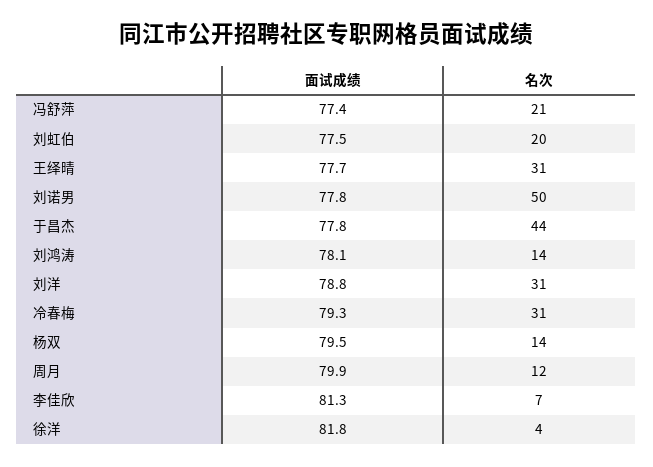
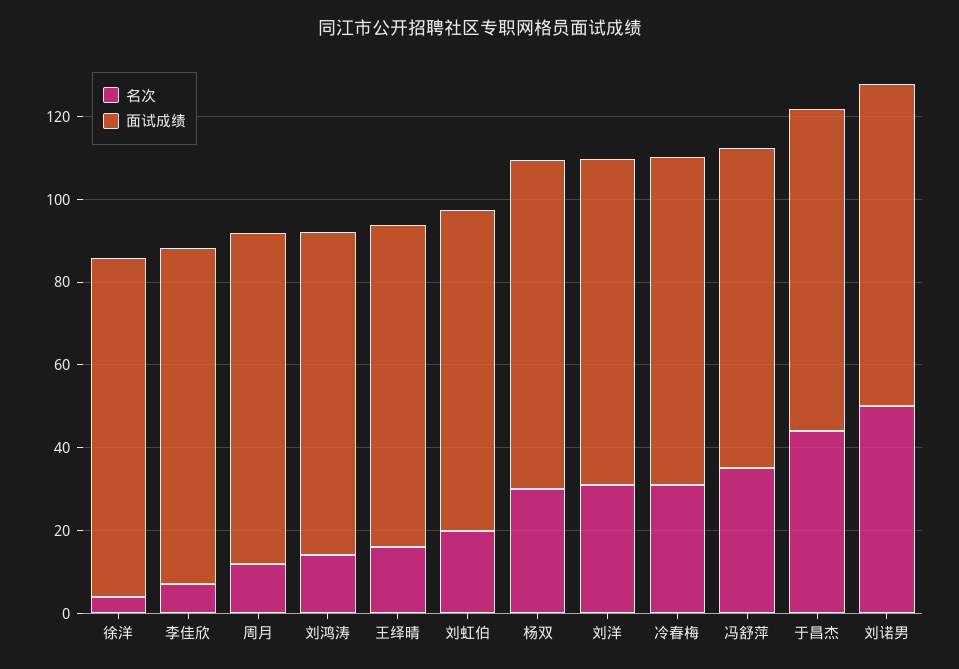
名次, 冯舒萍: 21 -> 35
名次, 王绎晴: 31 -> 15
名次, 杨双: 14 -> 30

